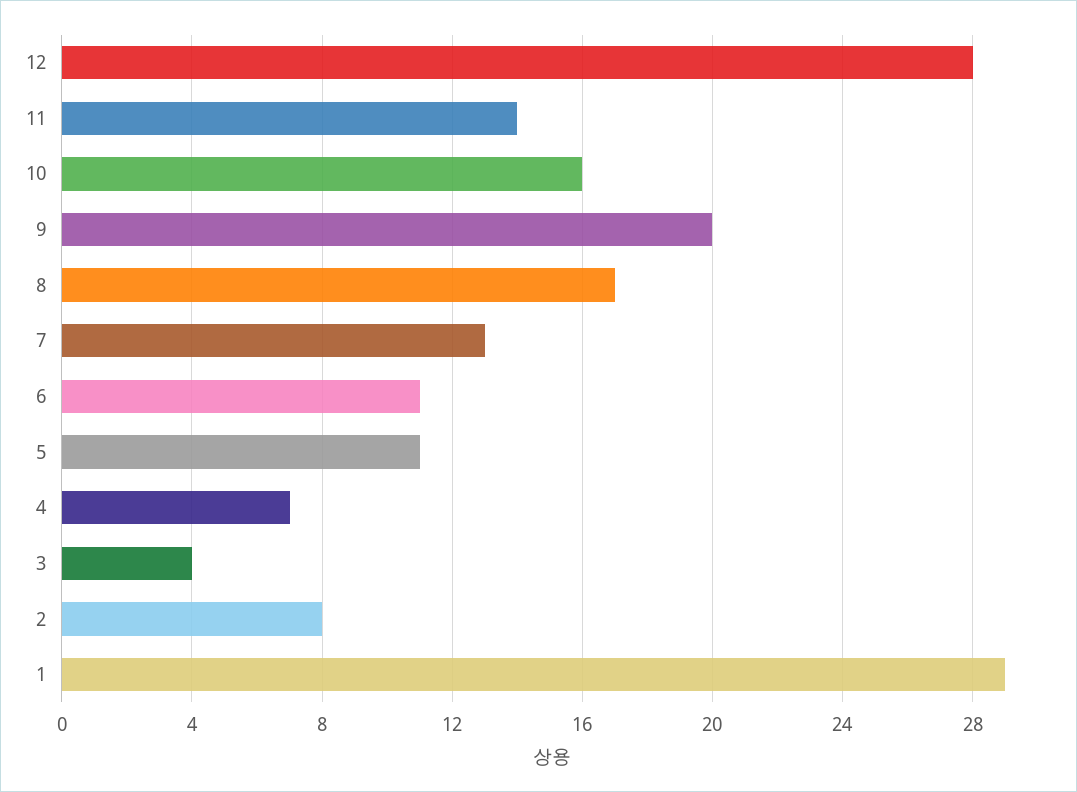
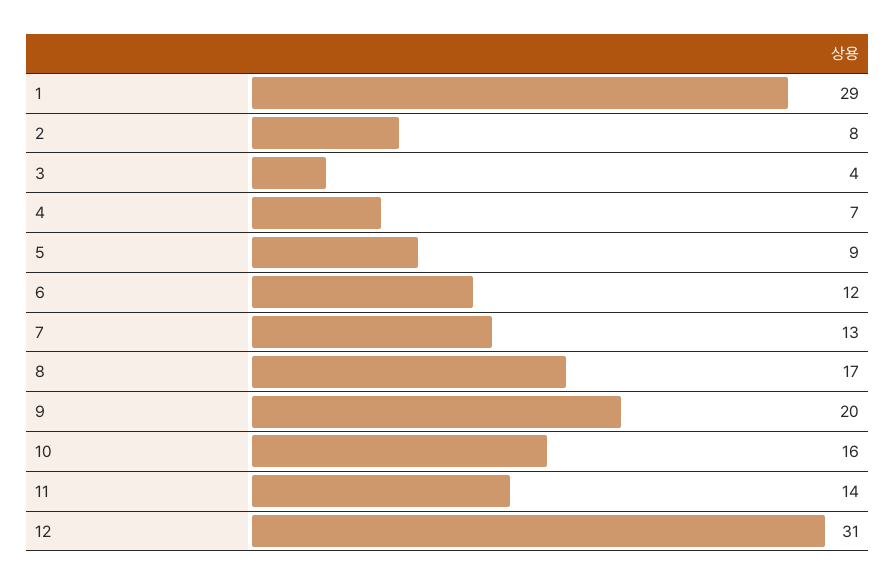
12: 28 -> 31
6: 11 -> 12
5: 11 -> 9

